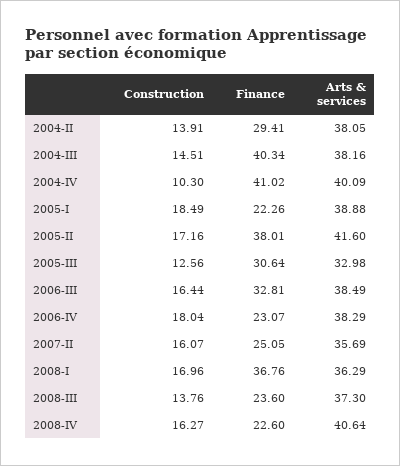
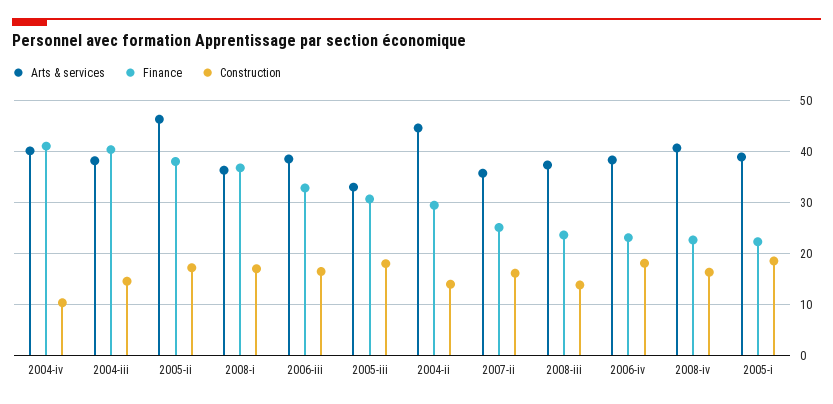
Arts & services, 2004-II: 38.05 -> 44
Arts & services, 2005-II: 41.6 -> 46
Construction, 2005-III: 12.56 -> 18

